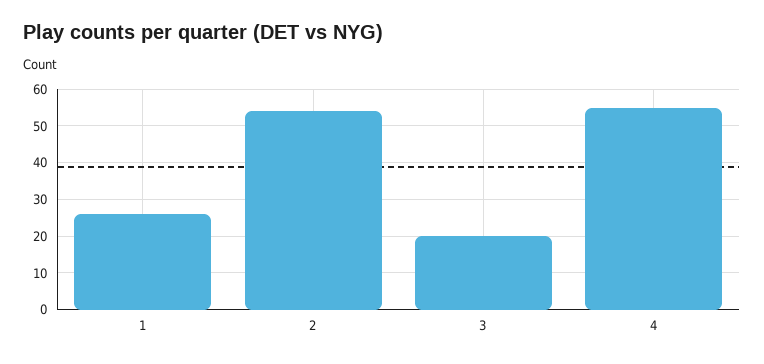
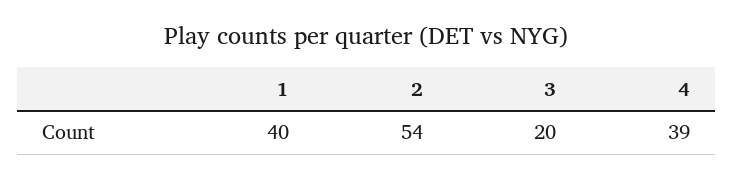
1: 25 -> 40
4: 55 -> 39

